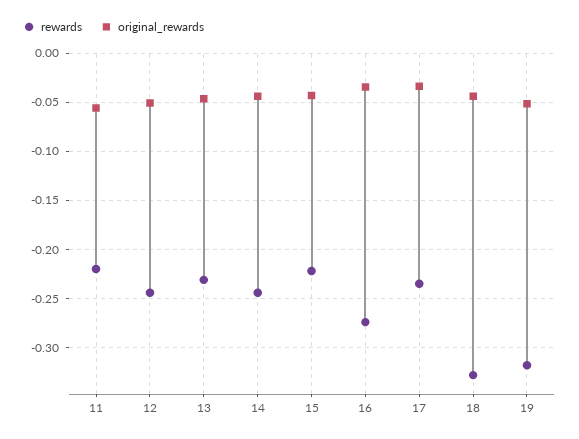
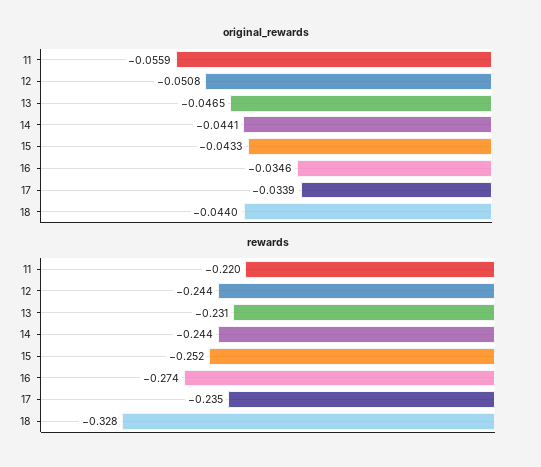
rewards, 15: -0.22 -> -0.252
rewards, 19: -0.32 -> none
original_rewards, 19: -0.05 -> none

